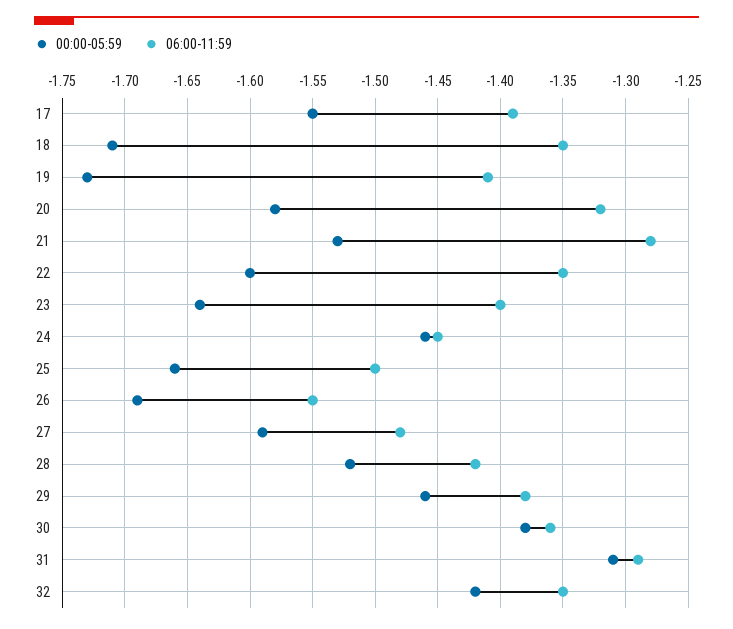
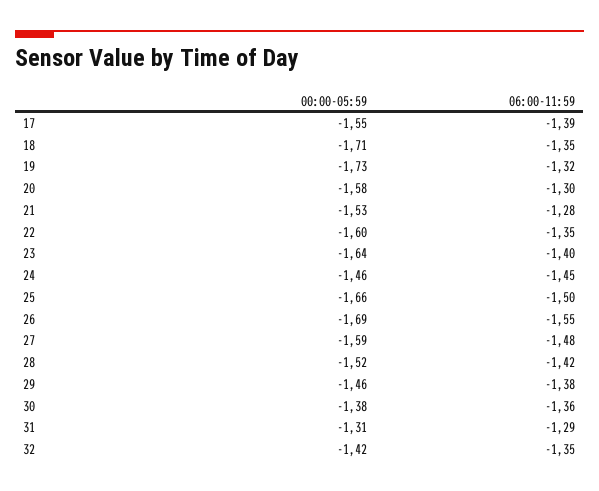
06:00-11:59, 19: -1.41 -> -1.32
06:00-11:59, 20: -1.32 -> -1.3

